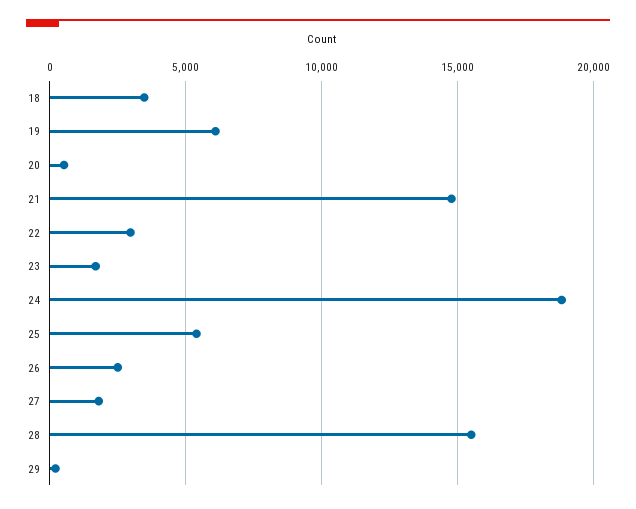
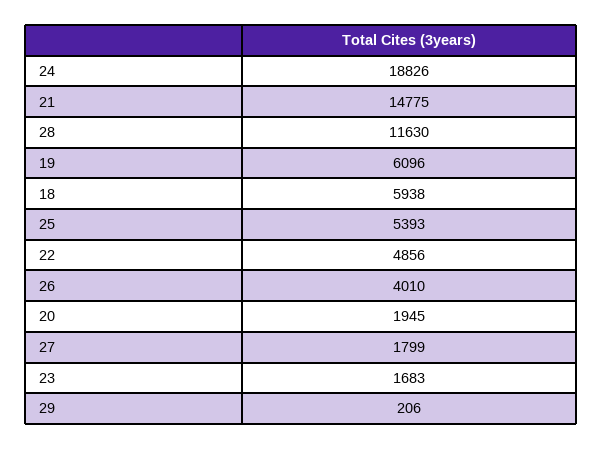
18: 3500 -> 5938
20: 500 -> 1945
22: 3000 -> 4856
26: 2500 -> 4010
28: 15500 -> 11630

